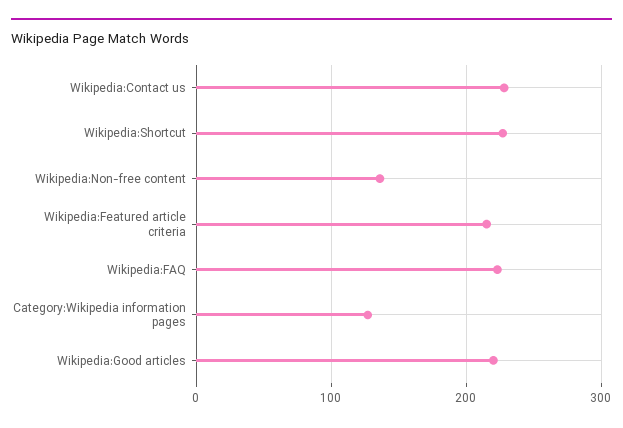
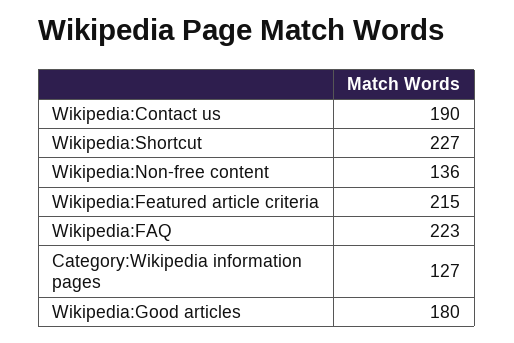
Wikipedia:Contact us: 230 -> 190
Wikipedia:Good articles: 220 -> 180

